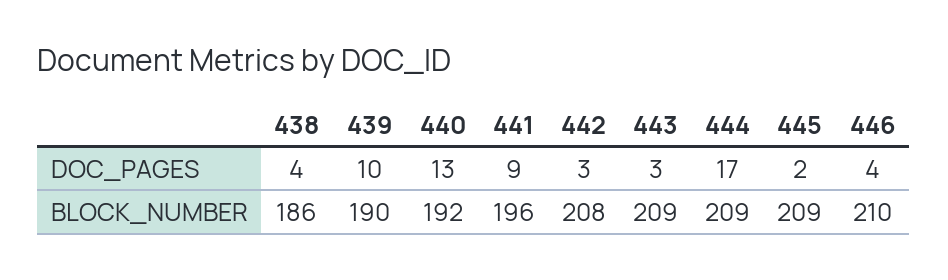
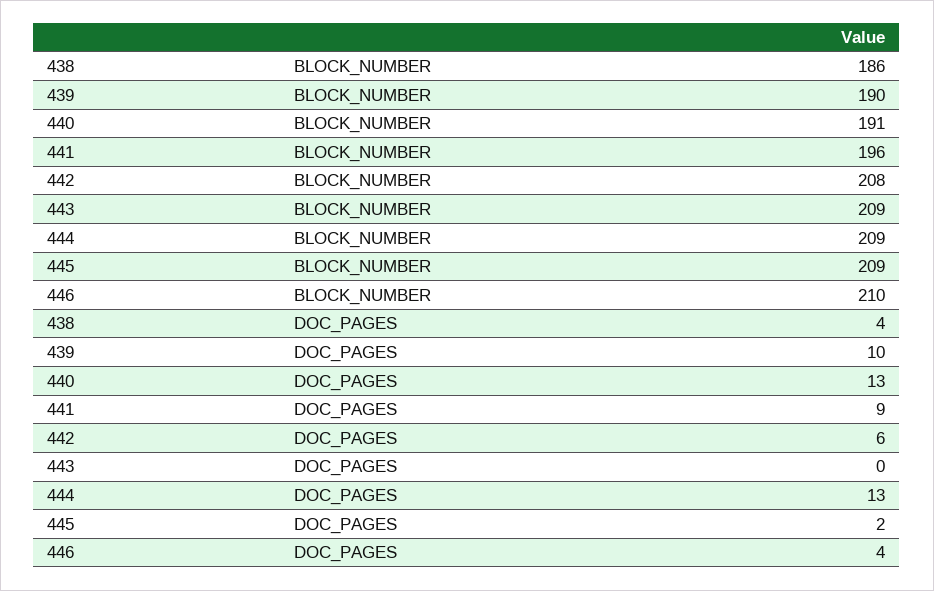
442, DOC_PAGES: 3 -> 6
443, DOC_PAGES: 3 -> 0
444, DOC_PAGES: 17 -> 13
440, BLOCK_NUMBER: 192 -> 191

